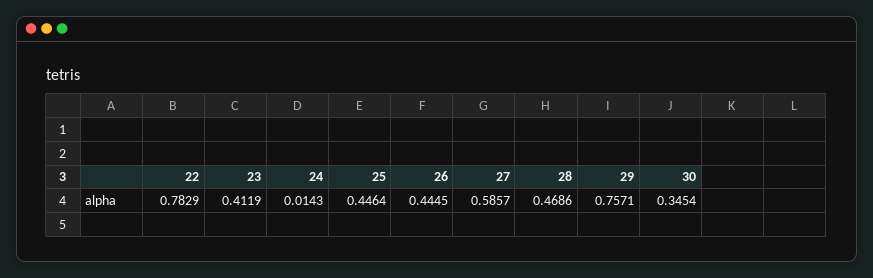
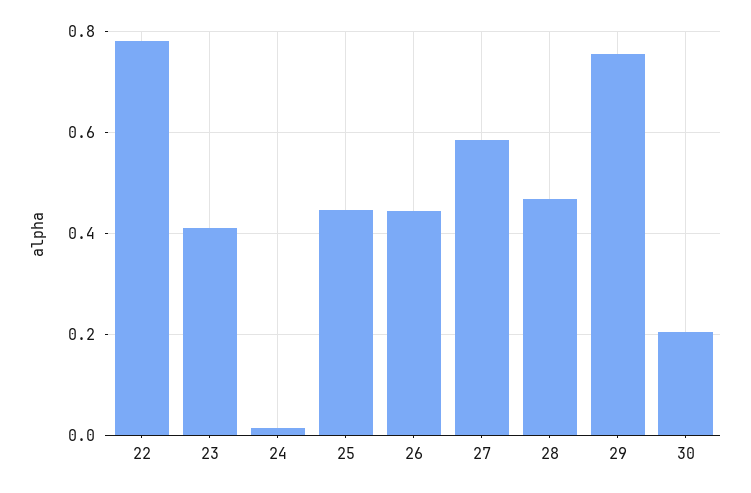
30: 0.3454 -> 0.2

